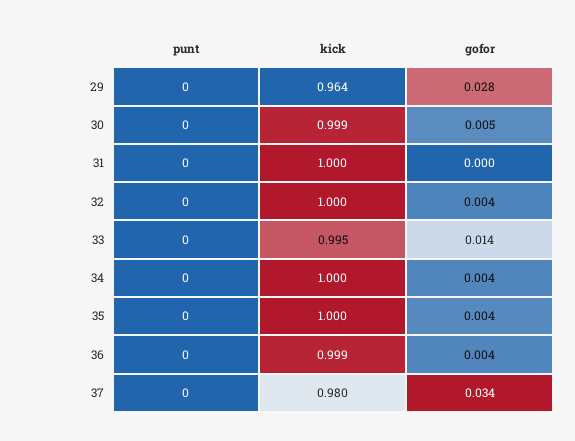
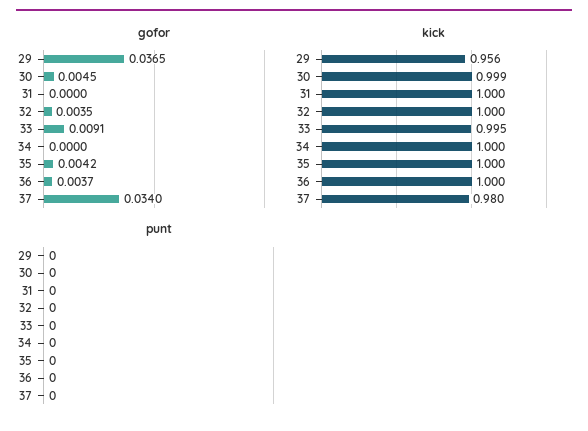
kick, 29: 0.964 -> 0.956
gofor, 29: 0.028 -> 0.0365
gofor, 33: 0.014 -> 0.0091
gofor, 34: 0.004 -> 0
kick, 36: 0.999 -> 1

